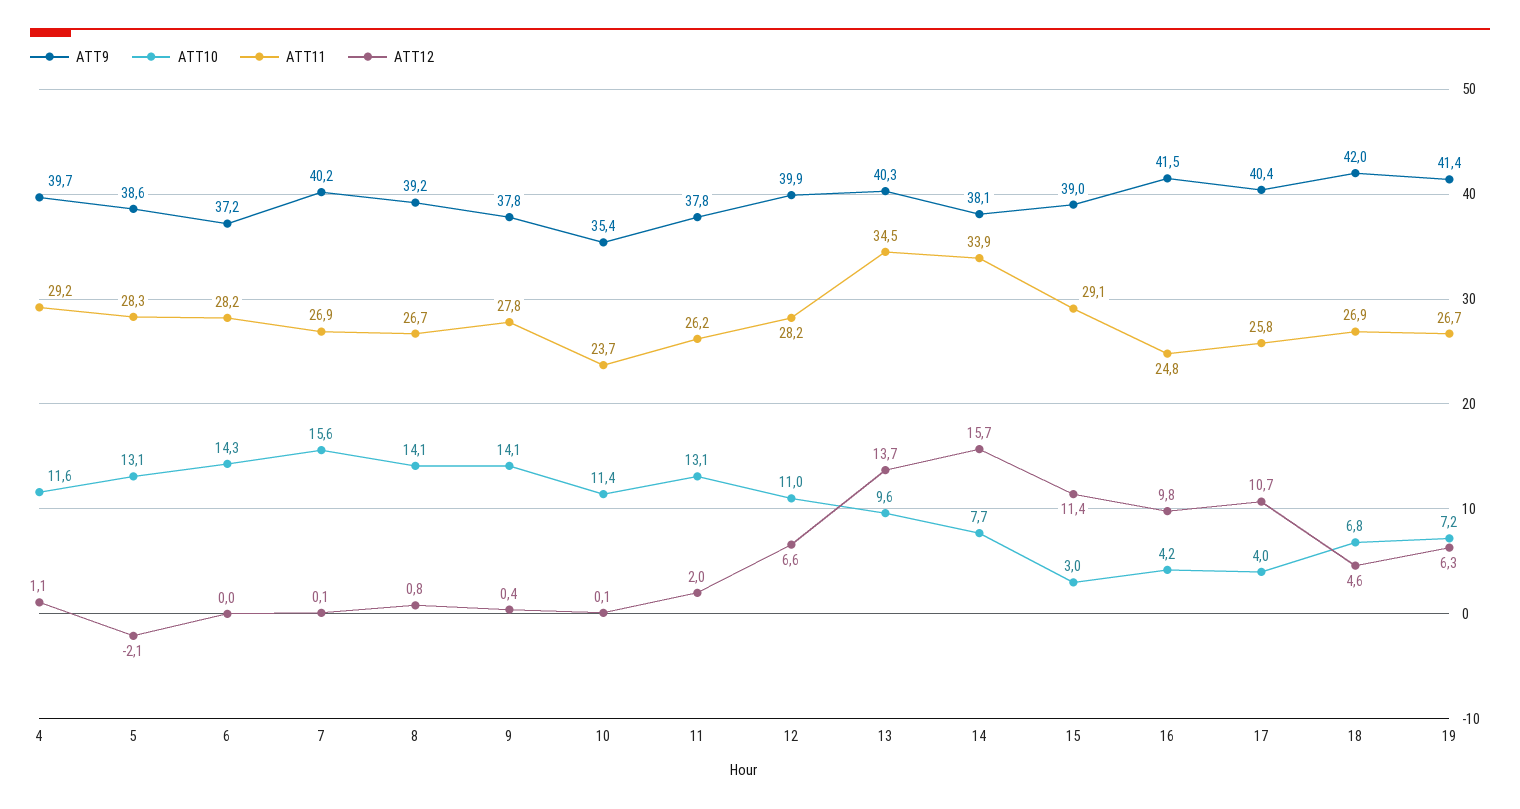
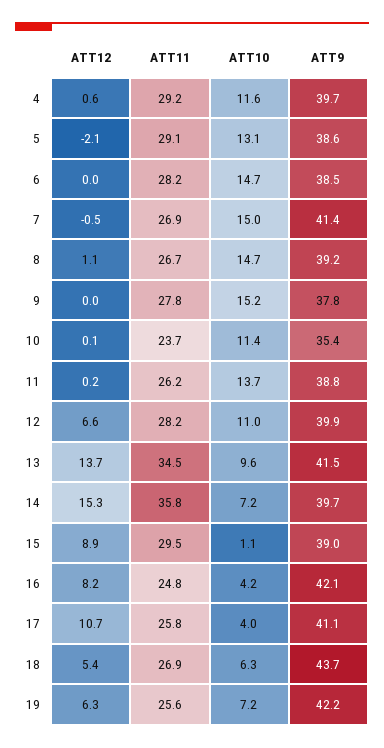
ATT12, 4: 1.1 -> 0.6
ATT11, 5: 28.3 -> 29.1
ATT9, 6: 37.2 -> 38.5
ATT10, 6: 14.3 -> 14.7
ATT9, 7: 40.2 -> 41.4
ATT10, 7: 15.6 -> 15
ATT12, 7: 0.1 -> -0.5
ATT10, 8: 14.1 -> 14.7
ATT12, 8: 0.8 -> 1.1
ATT10, 9: 14.1 -> 15.2
ATT12, 9: 0.4 -> 0
ATT9, 11: 37.8 -> 38.8
ATT10, 11: 13.1 -> 13.7
ATT12, 11: 2 -> 0.2
ATT9, 13: 40.3 -> 41.5
ATT9, 14: 38.1 -> 39.7
ATT10, 14: 7.7 -> 7.2
ATT11, 14: 33.9 -> 35.8
ATT12, 14: 15.7 -> 15.3
ATT10, 15: 3 -> 1.1
ATT11, 15: 29.1 -> 29.5
ATT12, 15: 11.4 -> 8.9
ATT9, 16: 41.5 -> 42.1
ATT12, 16: 9.8 -> 8.2
ATT9, 17: 40.4 -> 41.1
ATT9, 18: 42 -> 43.7
ATT10, 18: 6.8 -> 6.3
ATT12, 18: 4.6 -> 5.4
ATT9, 19: 41.4 -> 42.2
ATT11, 19: 26.7 -> 25.6

